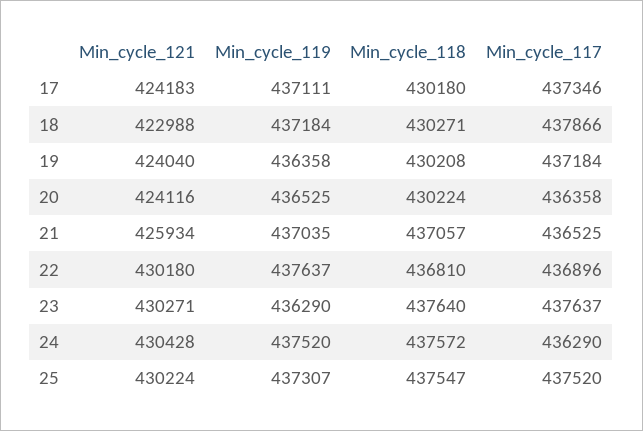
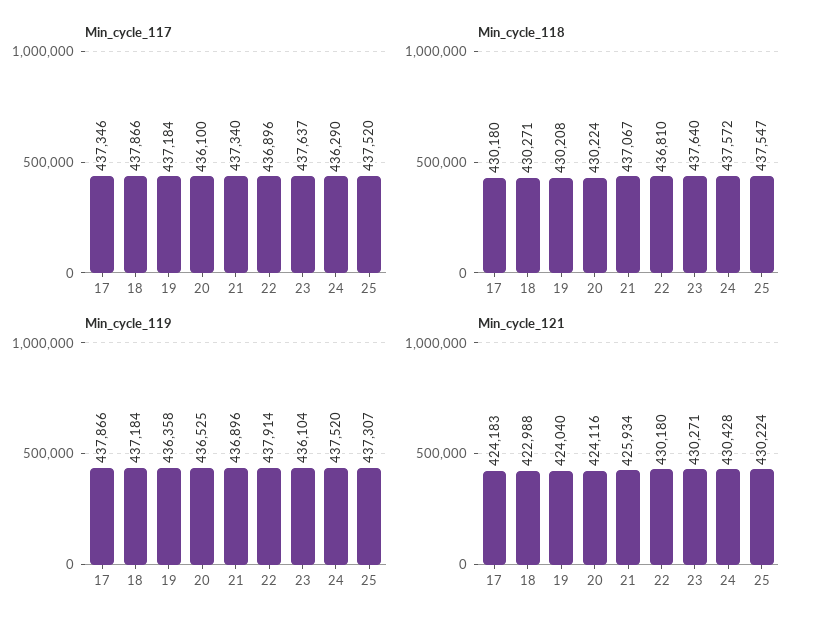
Min_cycle_119, 17: 437111 -> 437866
Min_cycle_117, 20: 436358 -> 436100
Min_cycle_119, 21: 437035 -> 436896
Min_cycle_118, 21: 437057 -> 437067
Min_cycle_117, 21: 436525 -> 437340
Min_cycle_119, 22: 437637 -> 437914
Min_cycle_119, 23: 436290 -> 436104

